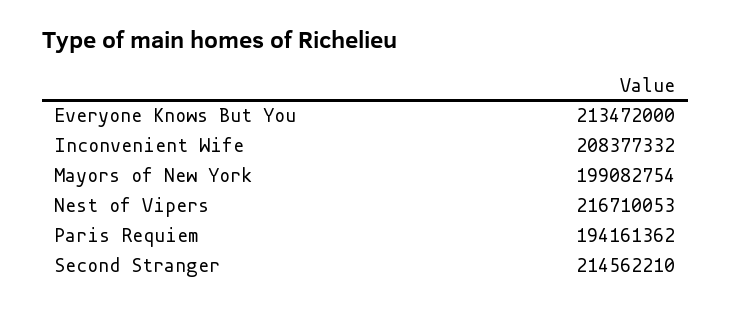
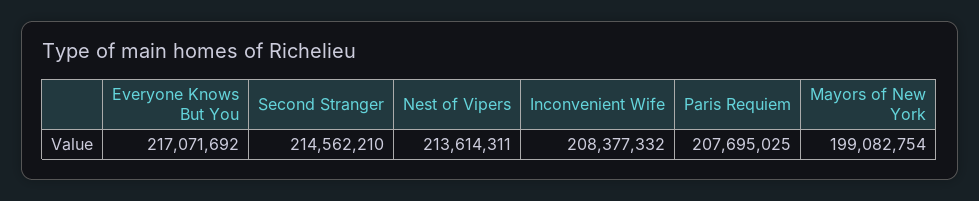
Everyone Knows But You: 213472000 -> 217071692
Nest of Vipers: 216710053 -> 213614311
Paris Requiem: 194161362 -> 207695025

